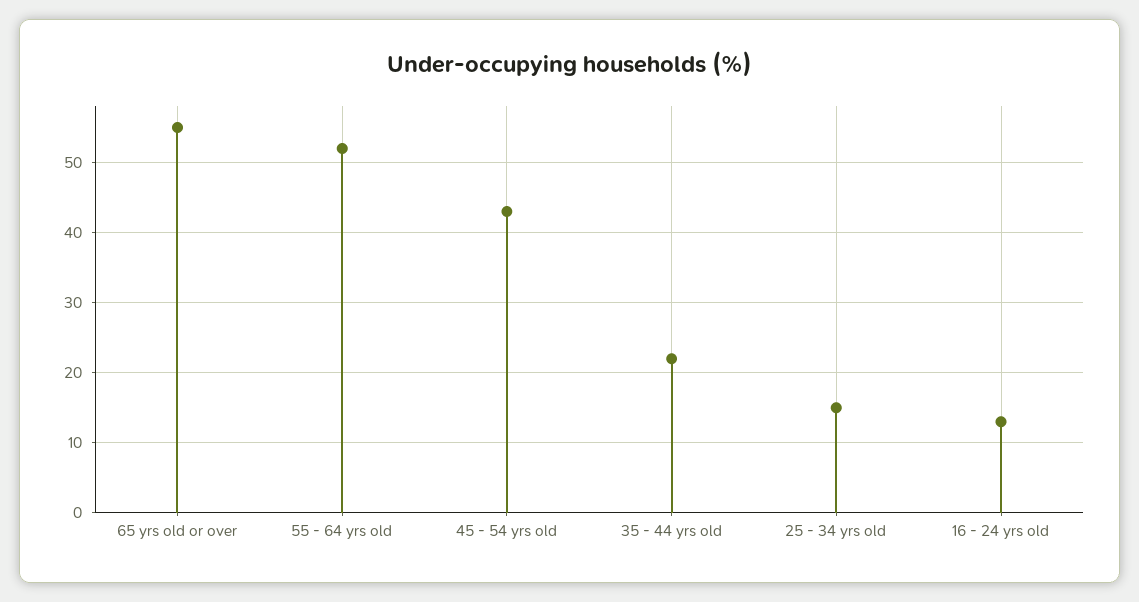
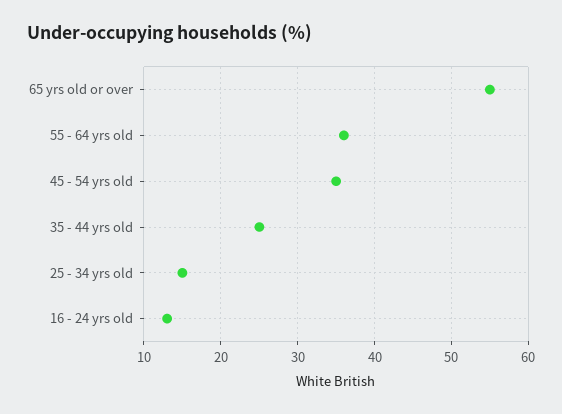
55 - 64 yrs old: 52 -> 36
45 - 54 yrs old: 43 -> 35
35 - 44 yrs old: 22 -> 25

